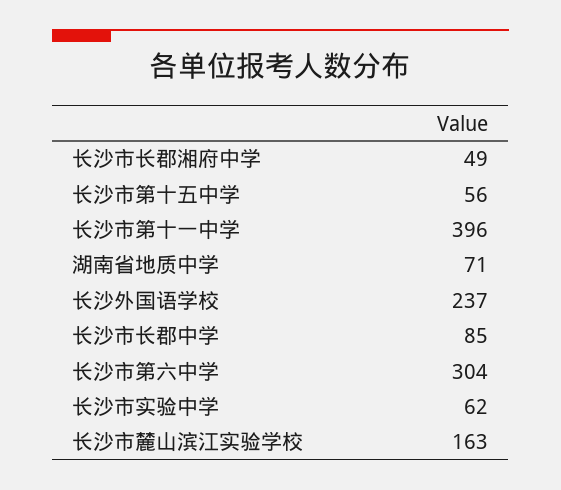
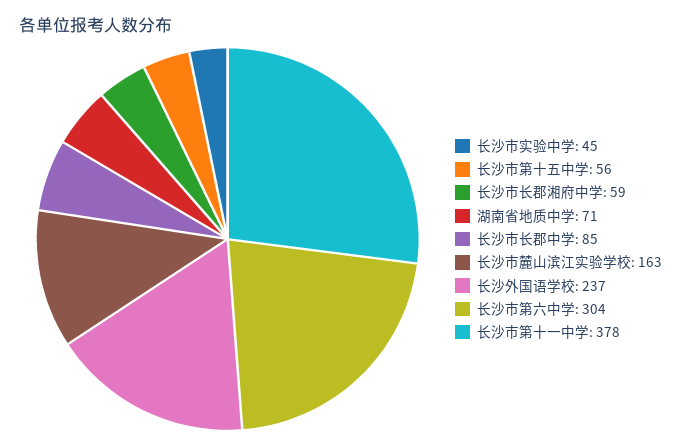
长沙市长郡湘府中学: 49 -> 59
长沙市第十一中学: 396 -> 378
长沙市实验中学: 62 -> 45

